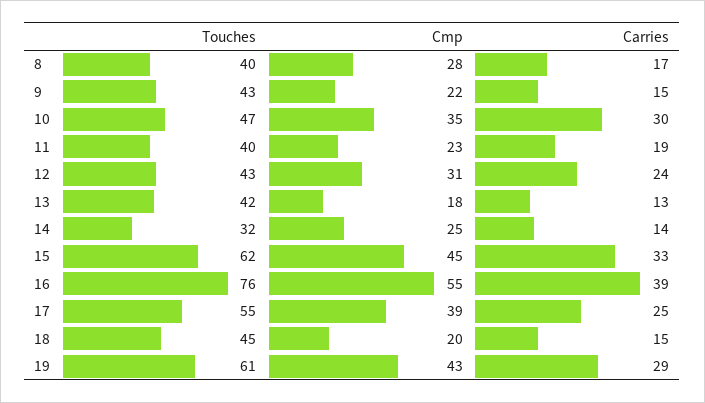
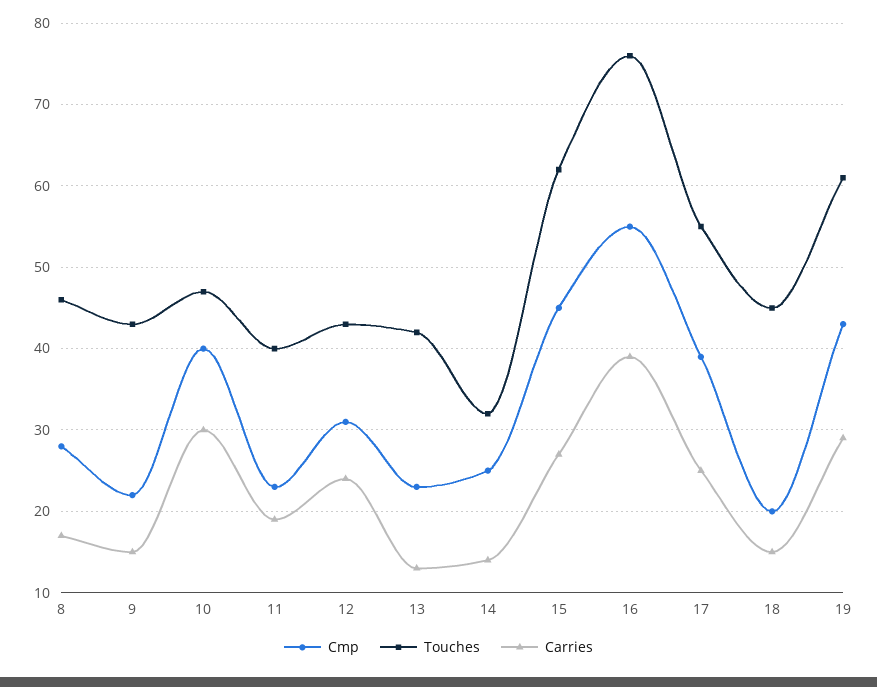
Touches, 8: 40 -> 46
Cmp, 10: 35 -> 40
Cmp, 13: 18 -> 23
Carries, 15: 33 -> 27

